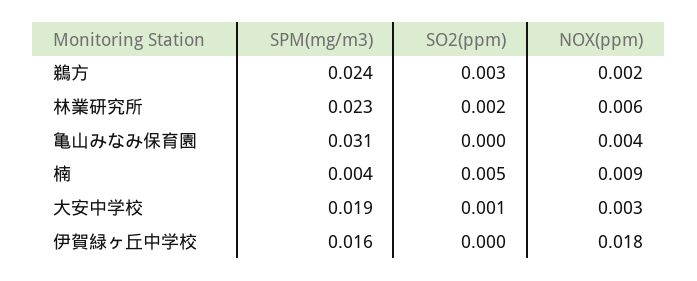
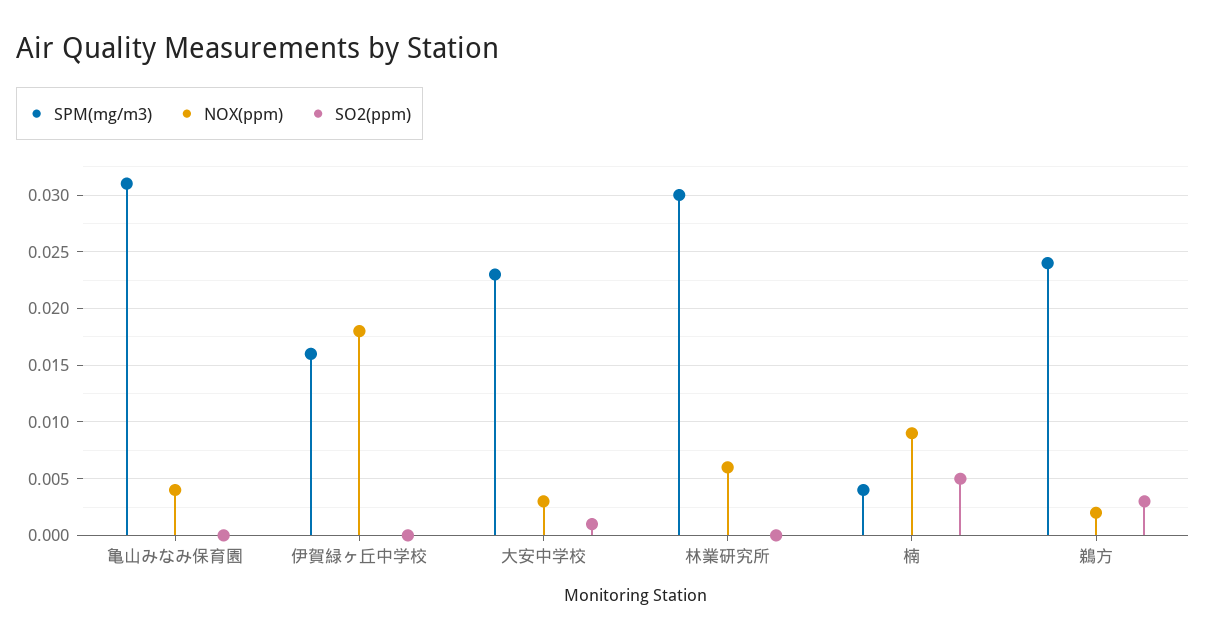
SPM(mg/m3), 林業研究所: 0.023 -> 0.03
SO2(ppm), 林業研究所: 0.002 -> 0
SPM(mg/m3), 大安中学校: 0.019 -> 0.023

